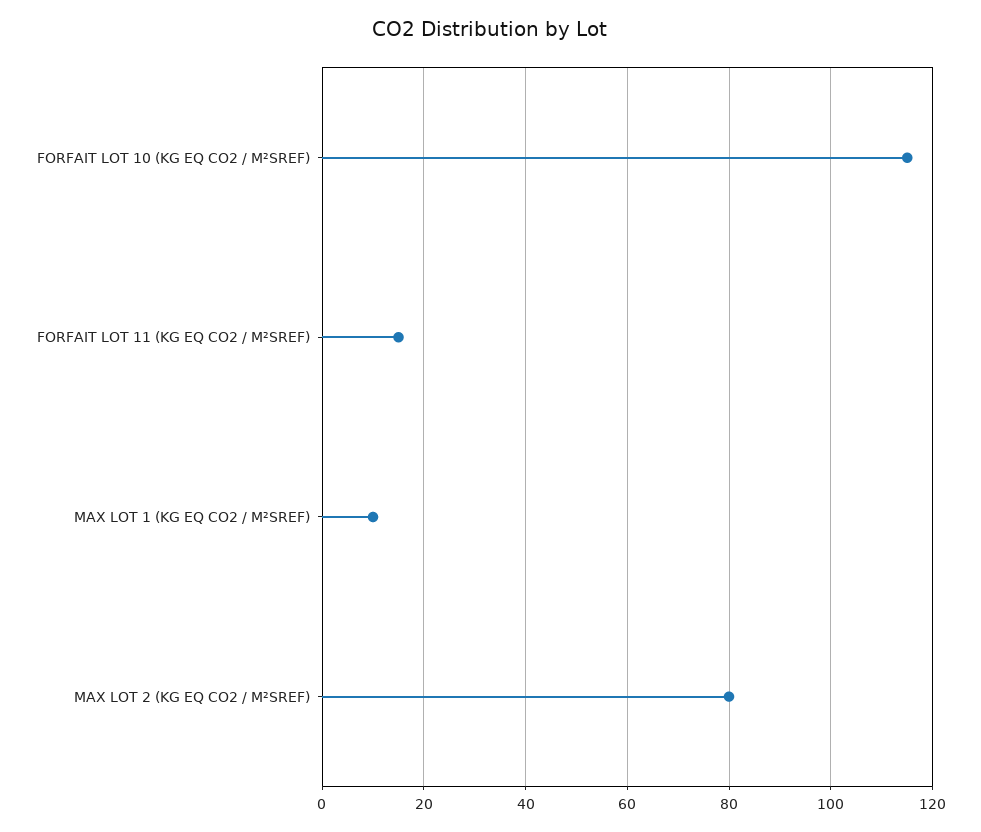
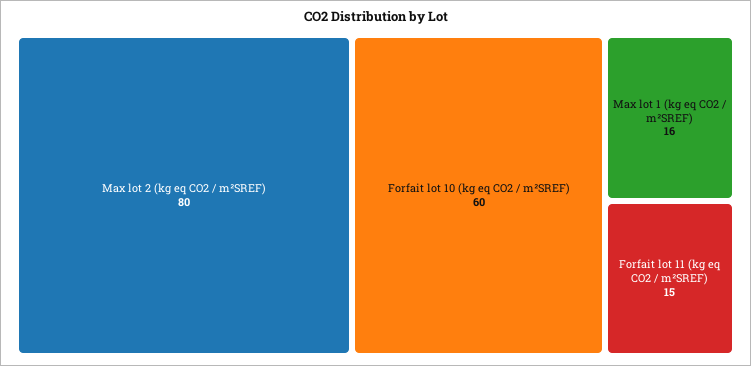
FORFAIT LOT 10 (KG EQ CO2 / M²SREF): 115 -> 60
MAX LOT 1 (KG EQ CO2 / M²SREF): 10 -> 16

